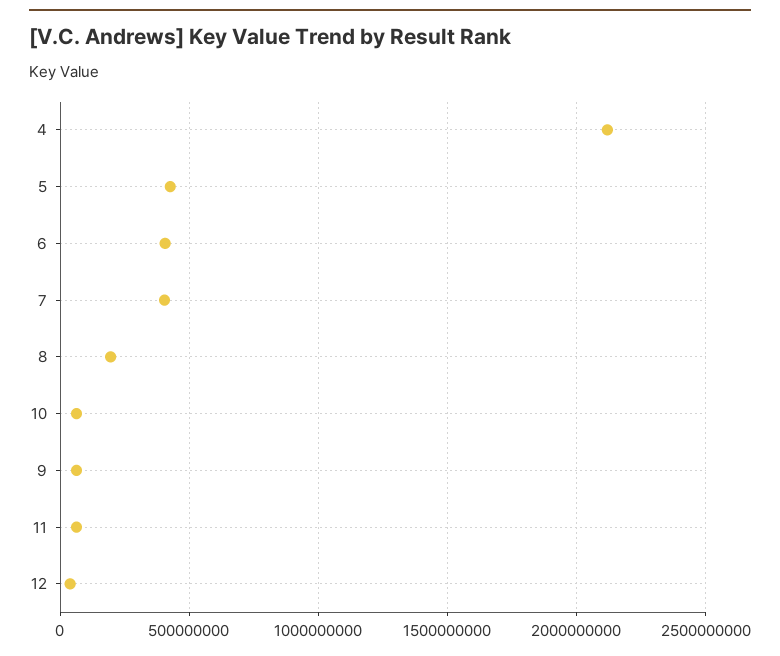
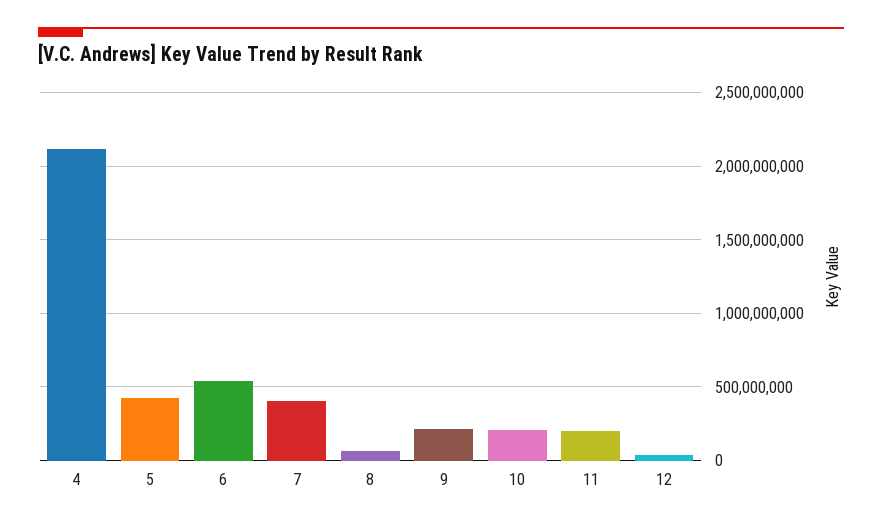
6: 400000000 -> 550000000
8: 200000000 -> 50000000
10: 50000000 -> 200000000
9: 50000000 -> 200000000
11: 50000000 -> 200000000

